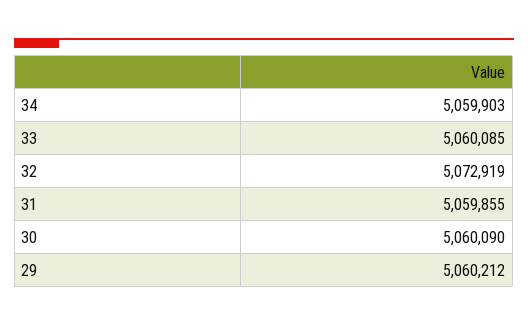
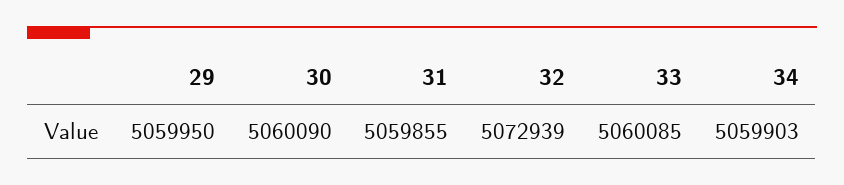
32: 5072919 -> 5072939
29: 5060212 -> 5059950

